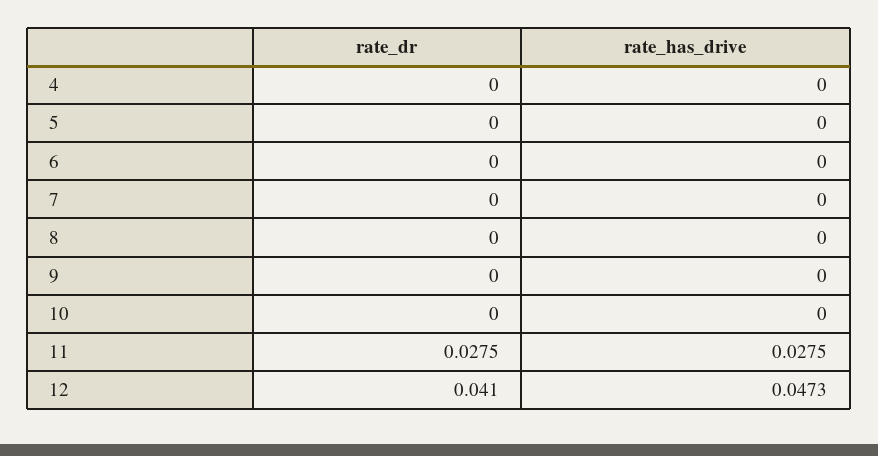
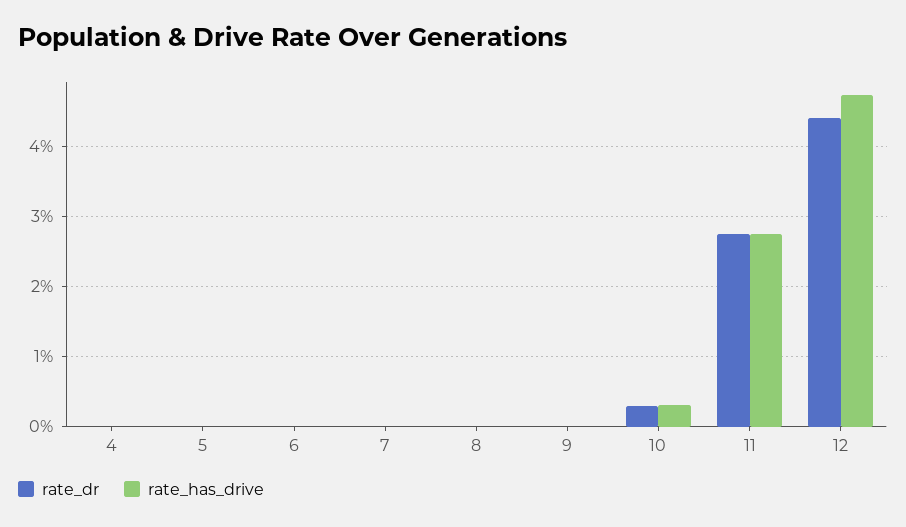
rate_dr, 10: 0 -> 0.003
rate_has_drive, 10: 0 -> 0.003
rate_dr, 12: 0.041 -> 0.044

